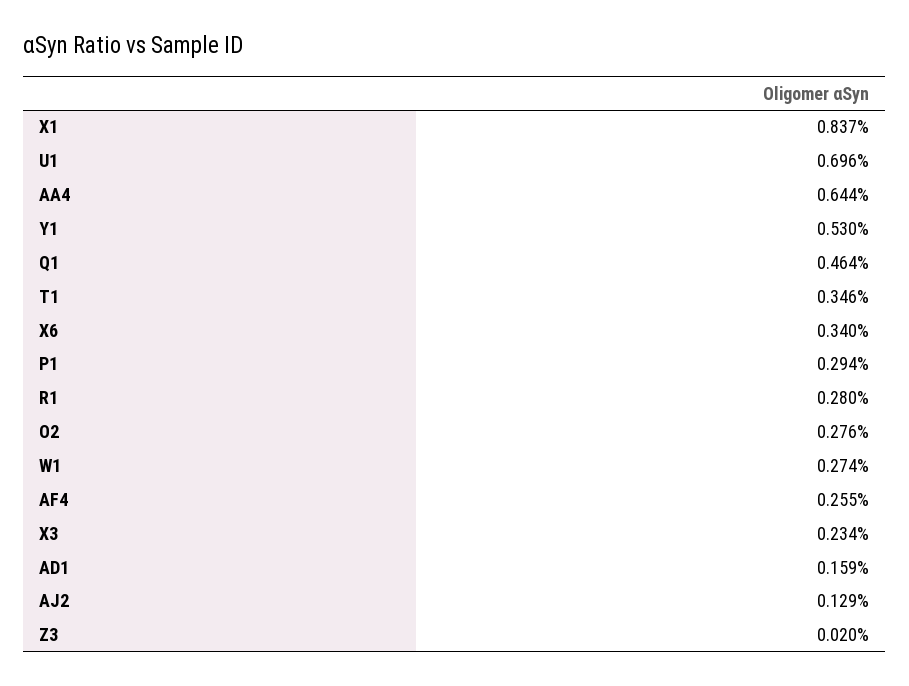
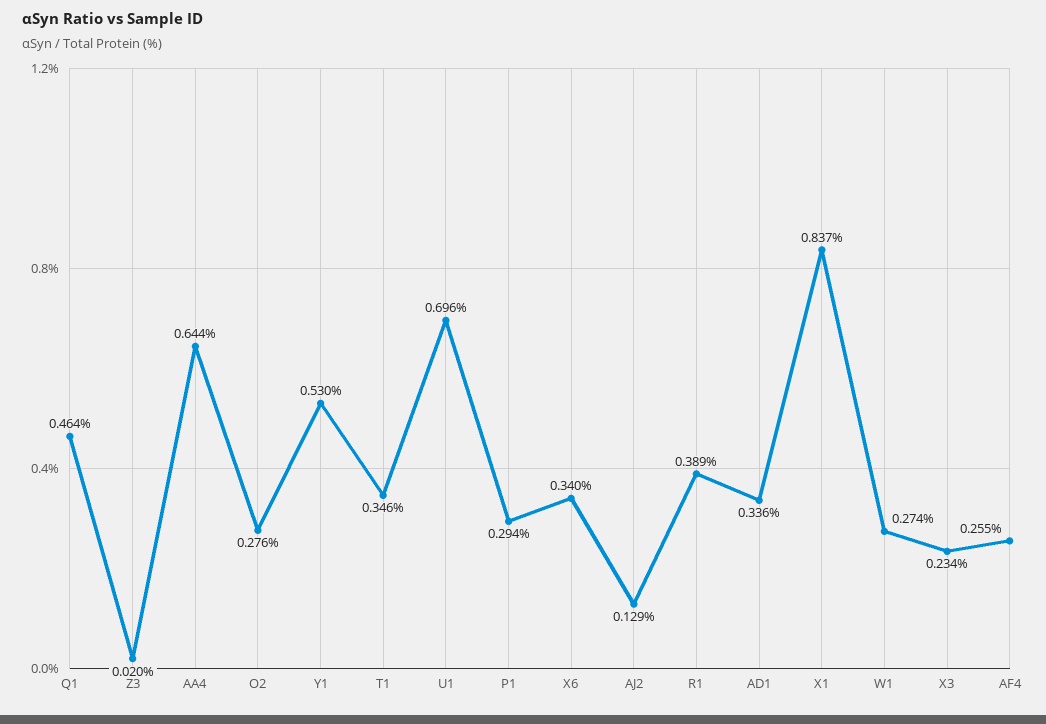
R1: 0.28 -> 0.389
AD1: 0.159 -> 0.336

